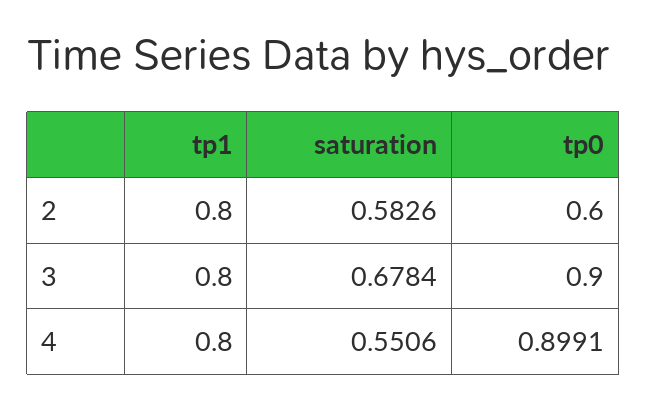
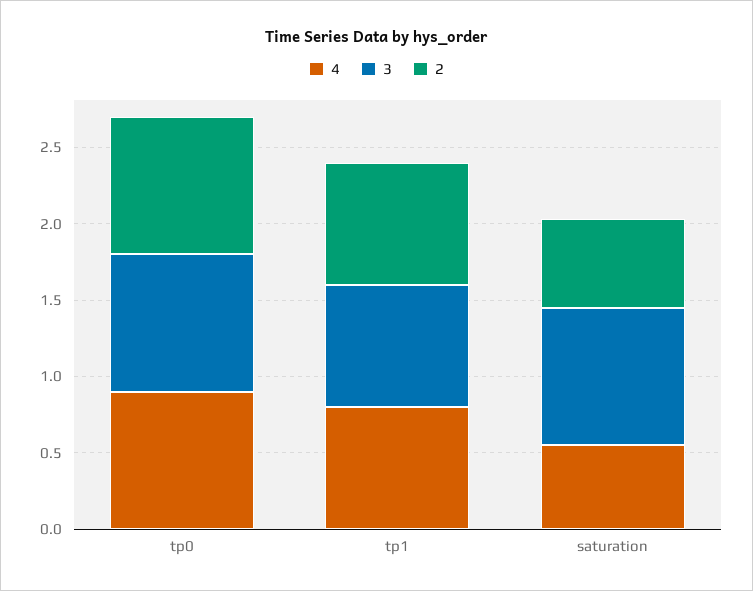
2, tp0: 0.6 -> 0.9
3, saturation: 0.6784 -> 0.9

